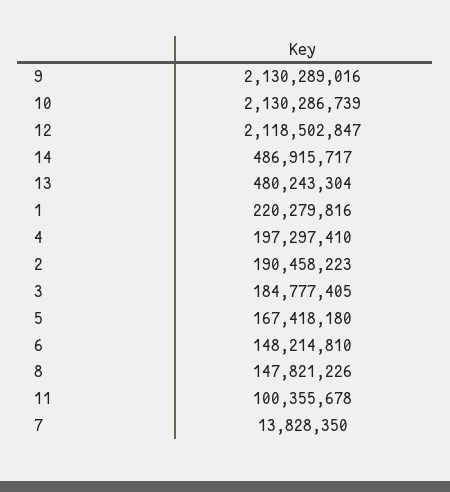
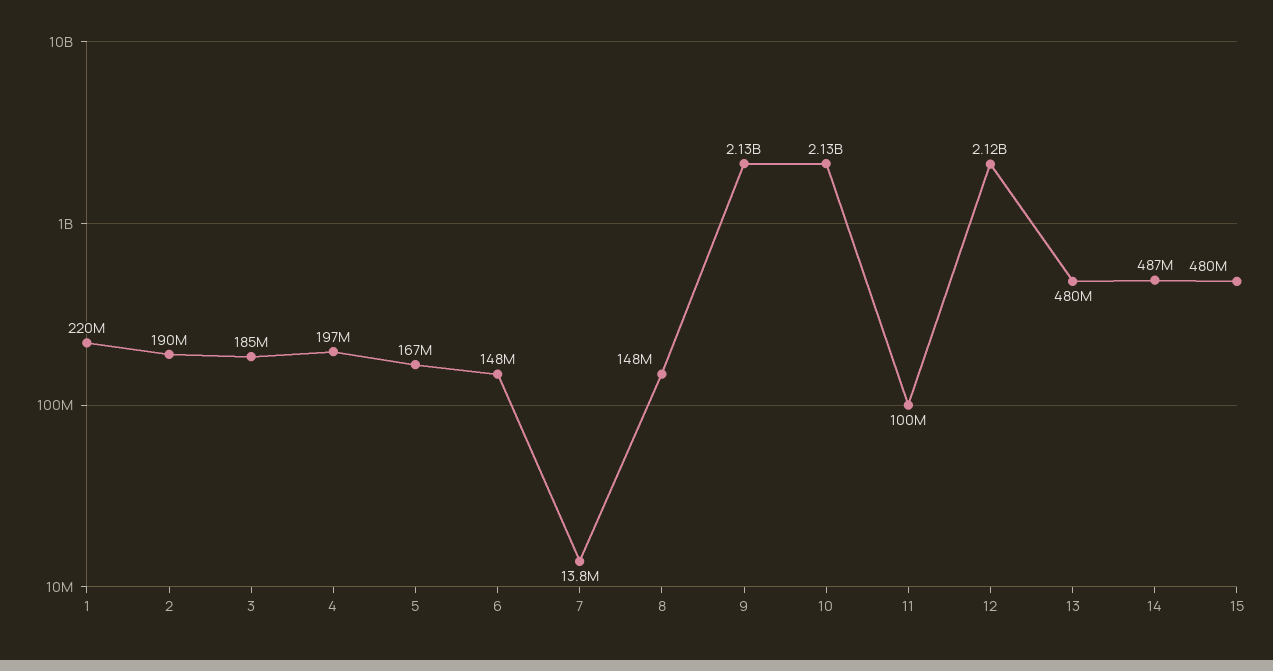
15: none -> 480000000

